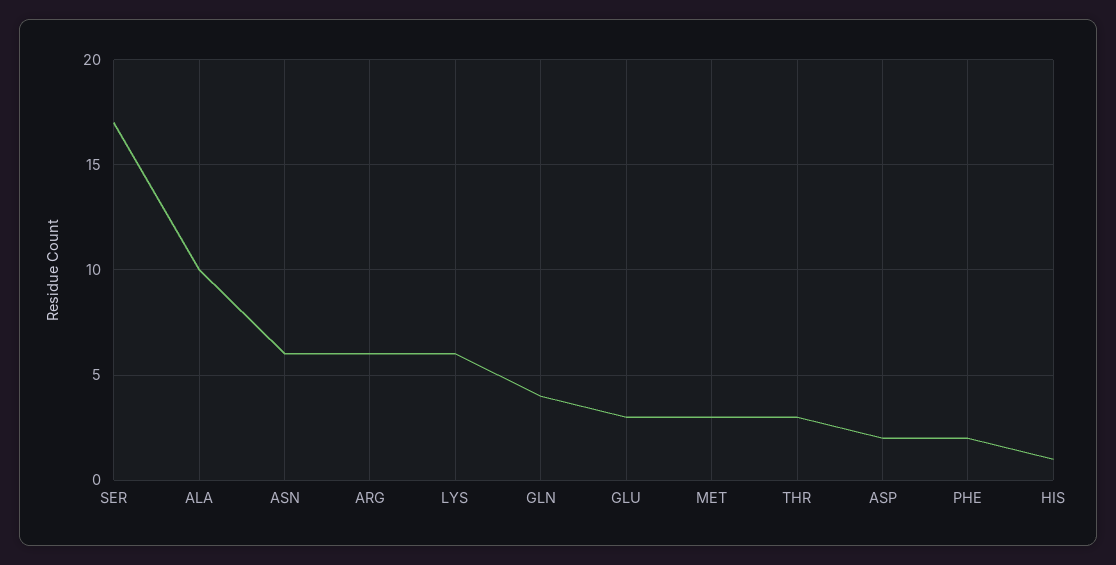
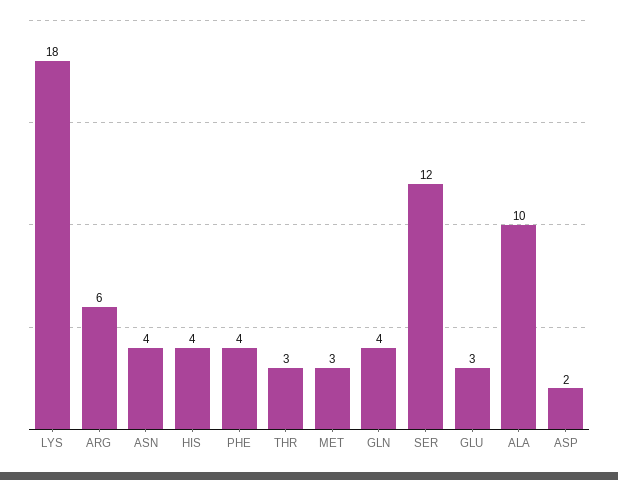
SER: 17 -> 12
ASN: 6 -> 4
LYS: 6 -> 18
PHE: 2 -> 4
HIS: 1 -> 4

